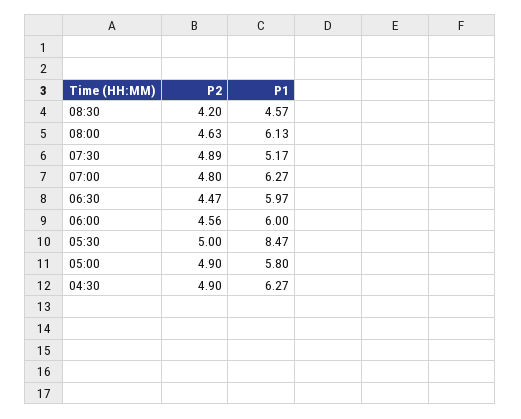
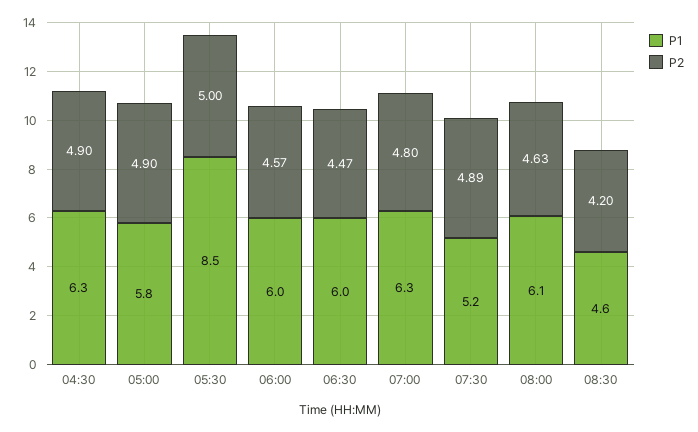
P2, 06:00: 4.56 -> 4.57

